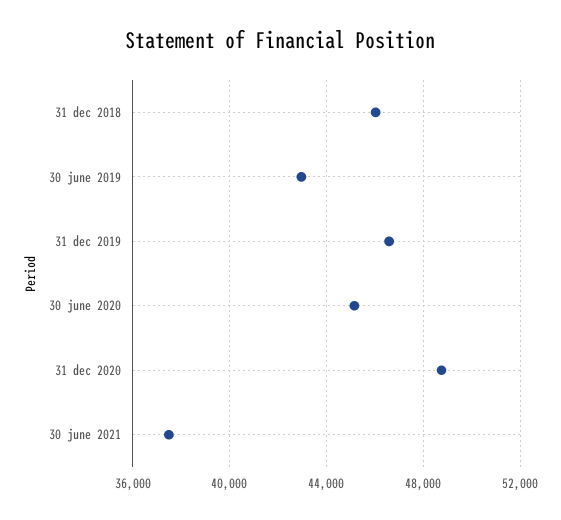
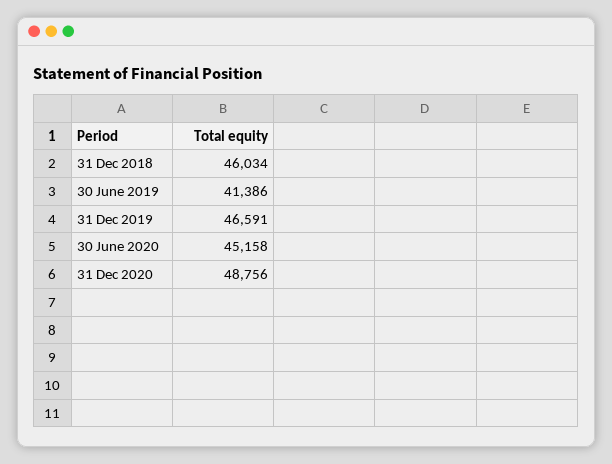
30 june 2019: 43000 -> 41386
30 june 2021: 37500 -> none

